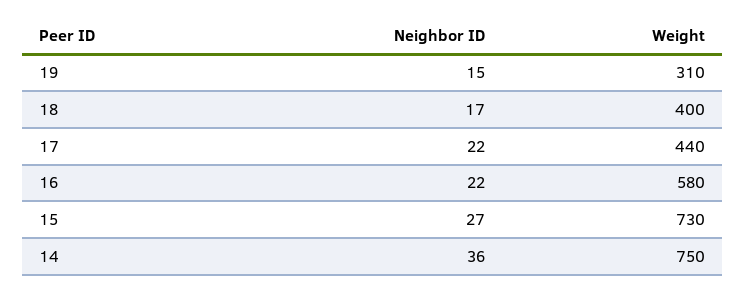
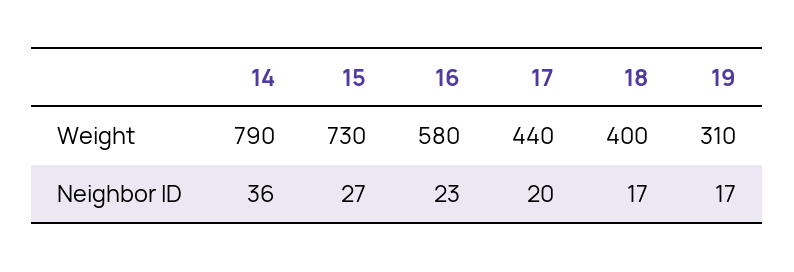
Neighbor ID, 19: 15 -> 17
Neighbor ID, 17: 22 -> 20
Neighbor ID, 16: 22 -> 23
Weight, 14: 750 -> 790

